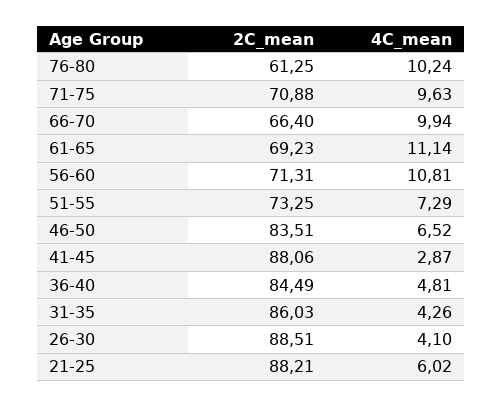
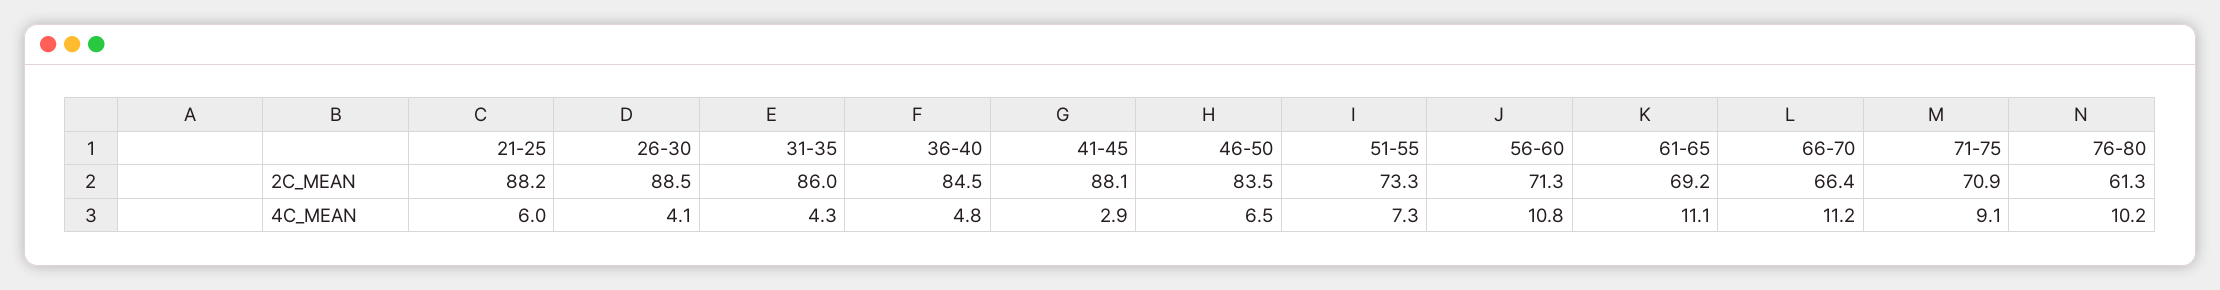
4C_mean, 71-75: 9.63 -> 9.1
4C_mean, 66-70: 9.94 -> 11.2

